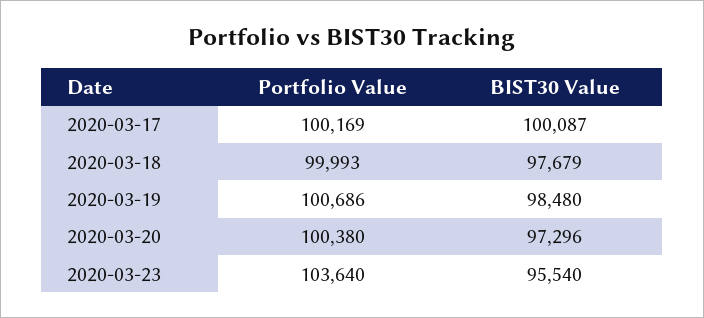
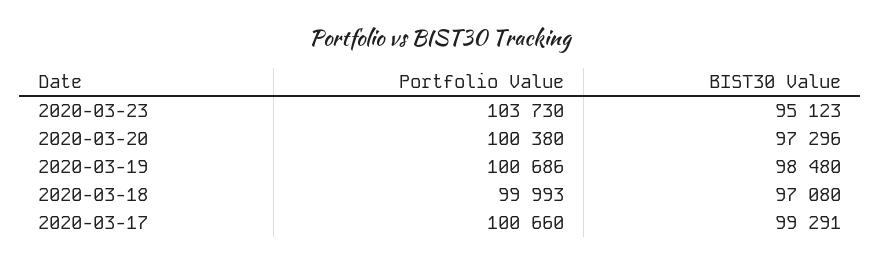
Portfolio Value, 2020-03-17: 100169 -> 100660
BIST30 Value, 2020-03-17: 100087 -> 99291
BIST30 Value, 2020-03-18: 97679 -> 97080
Portfolio Value, 2020-03-23: 103640 -> 103730
BIST30 Value, 2020-03-23: 95540 -> 95123

